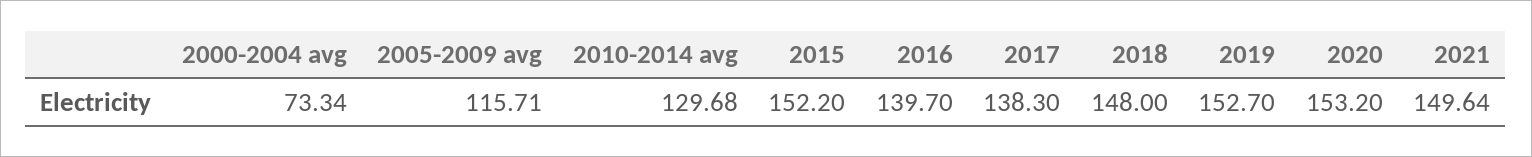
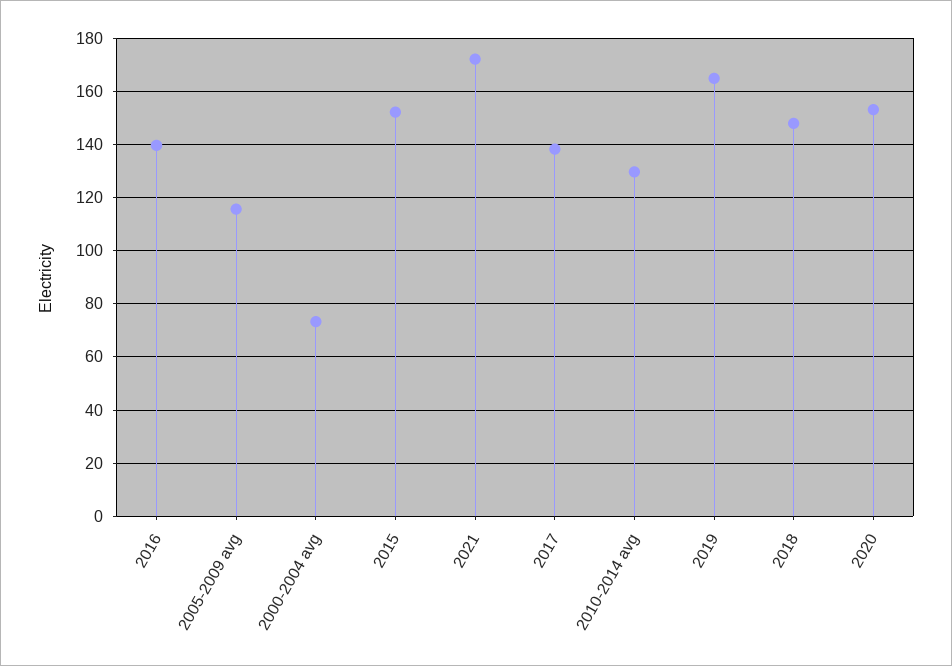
2019: 152.7 -> 165
2021: 149.64 -> 172.5

